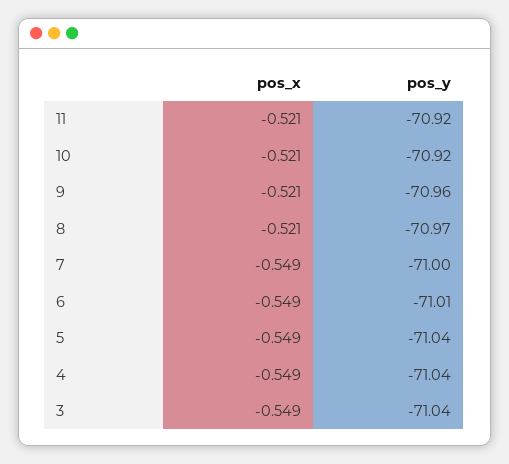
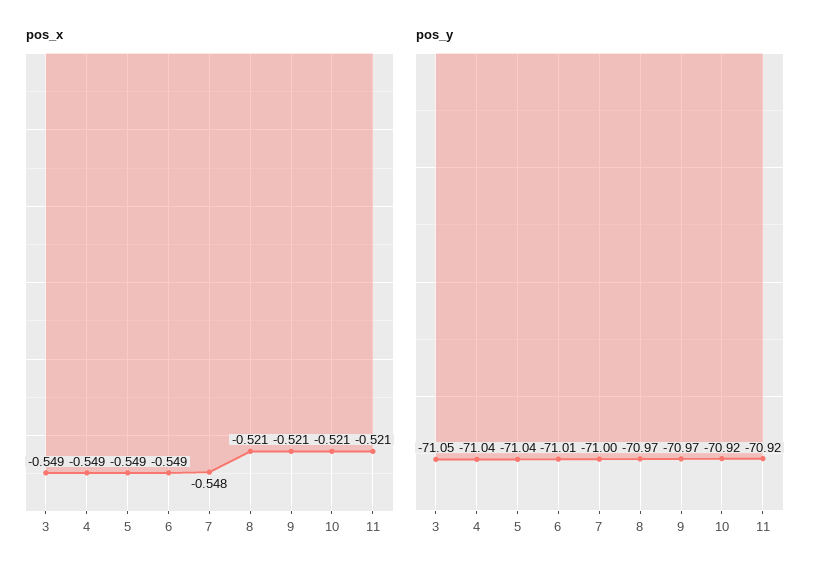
pos_y, 9: -70.96 -> -70.97
pos_x, 7: -0.549 -> -0.548
pos_y, 3: -71.04 -> -71.05

